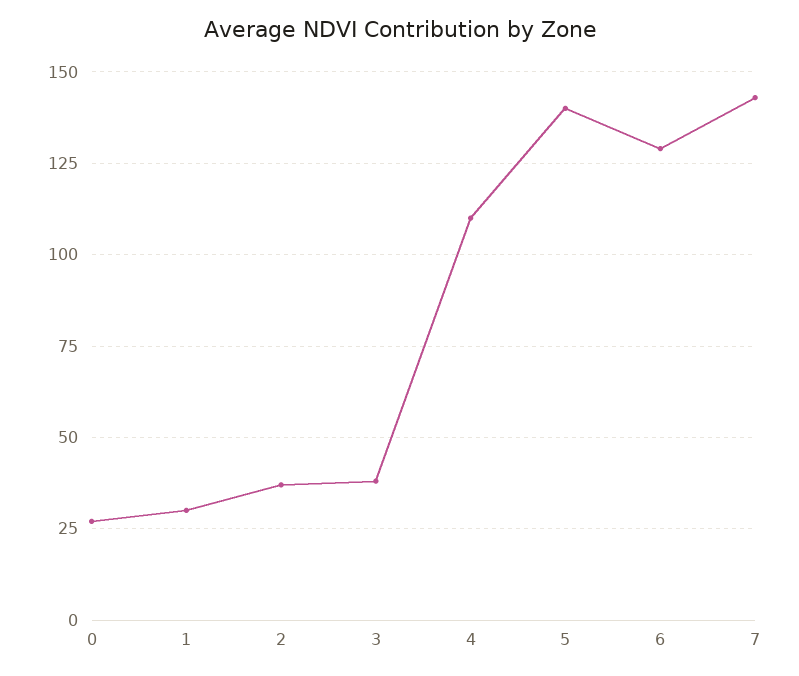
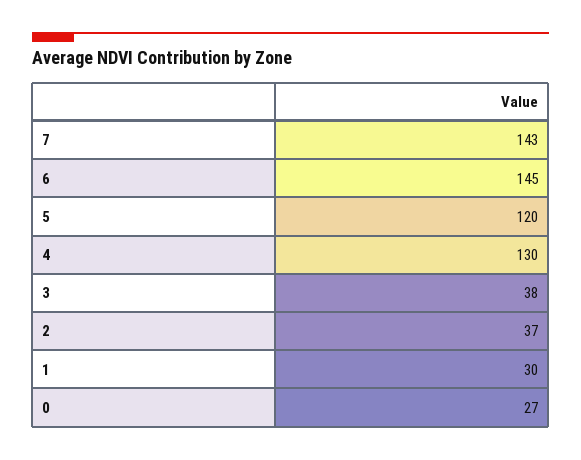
4: 110 -> 130
5: 140 -> 120
6: 130 -> 145

